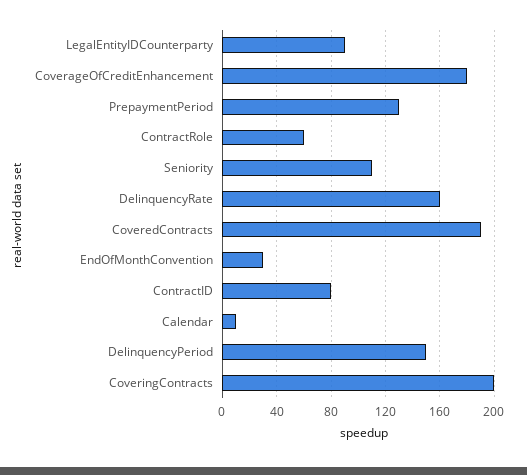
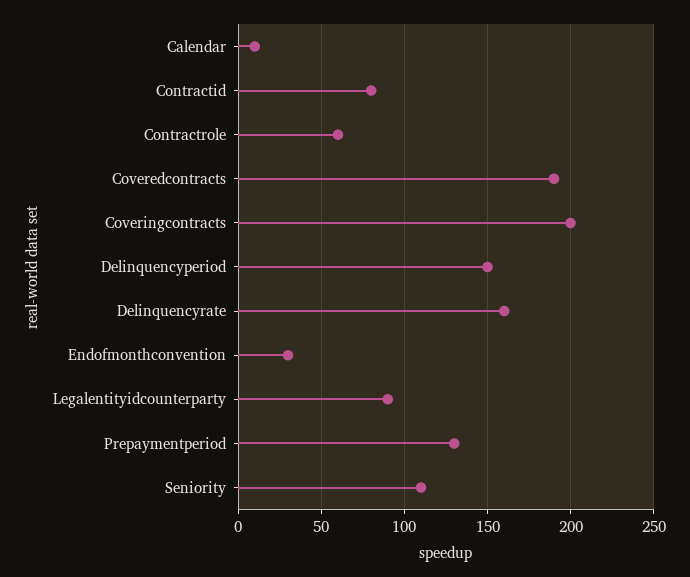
CoverageOfCreditEnhancement: 180 -> none

